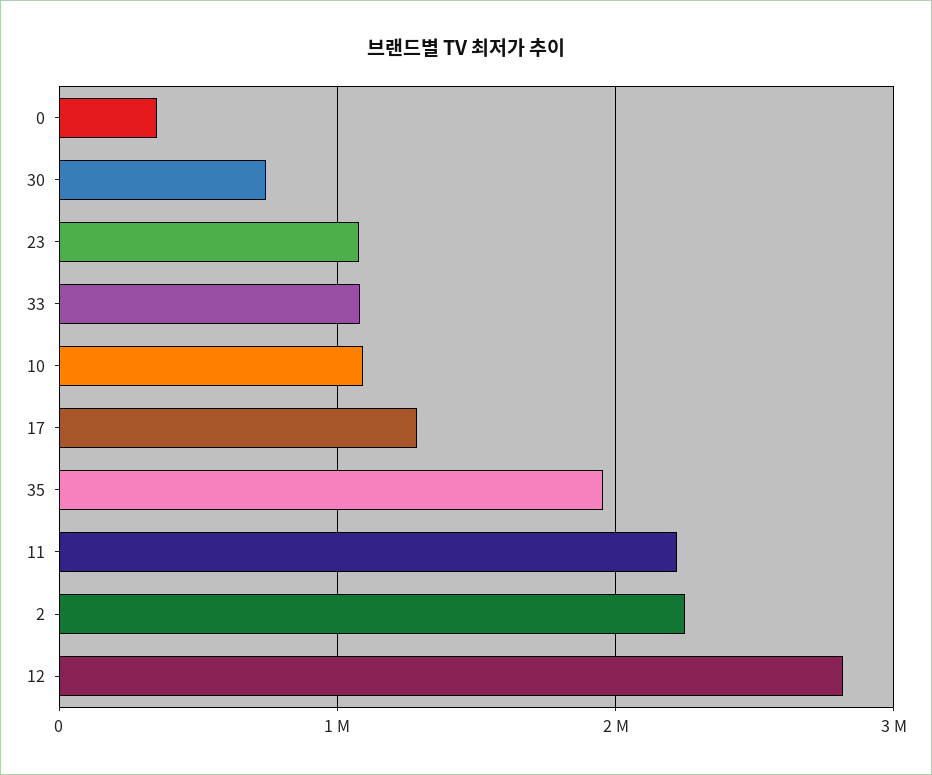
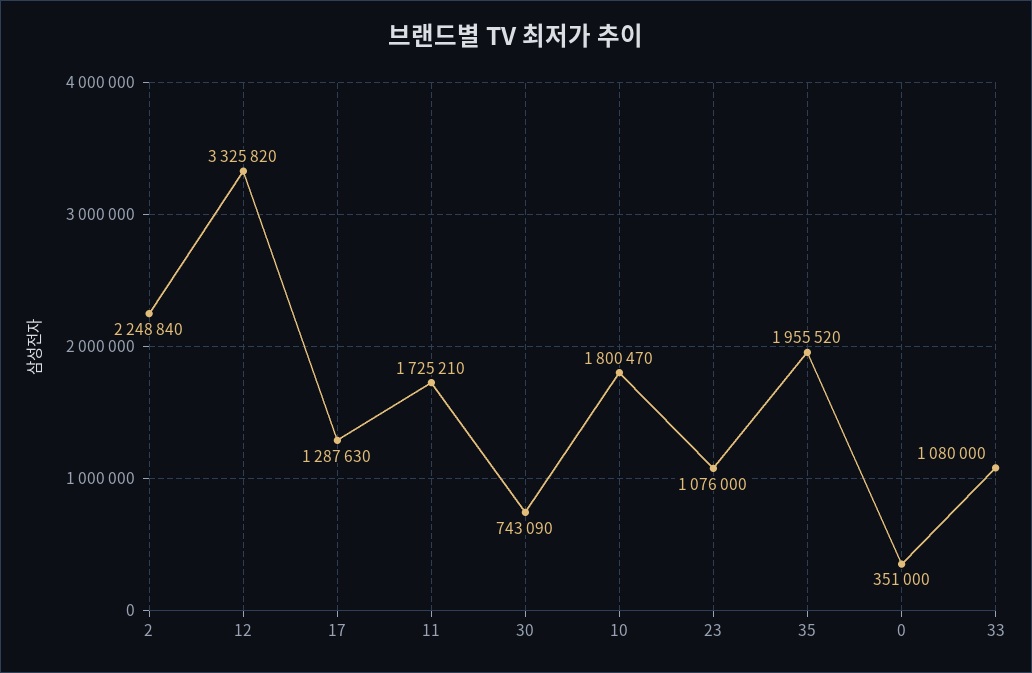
10: 1100000 -> 1800470
11: 2200000 -> 1725210
12: 2800000 -> 3325820

